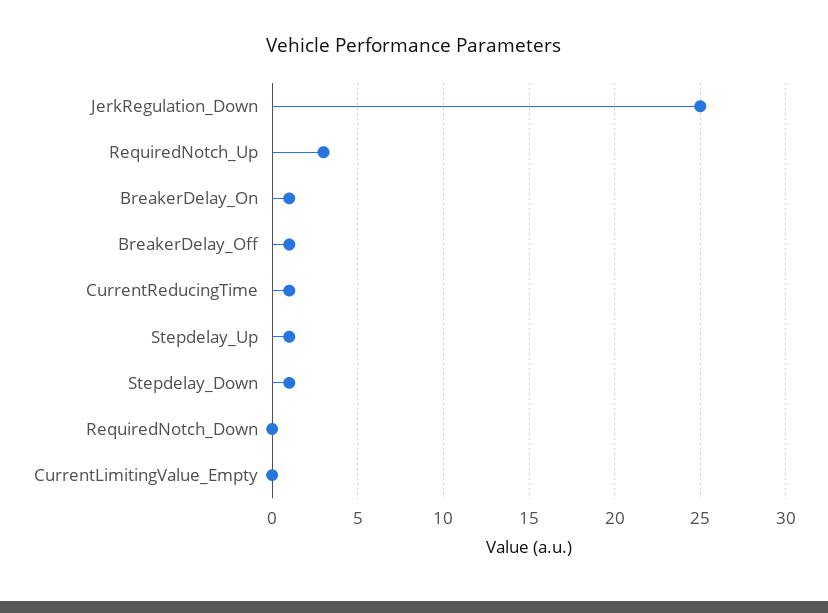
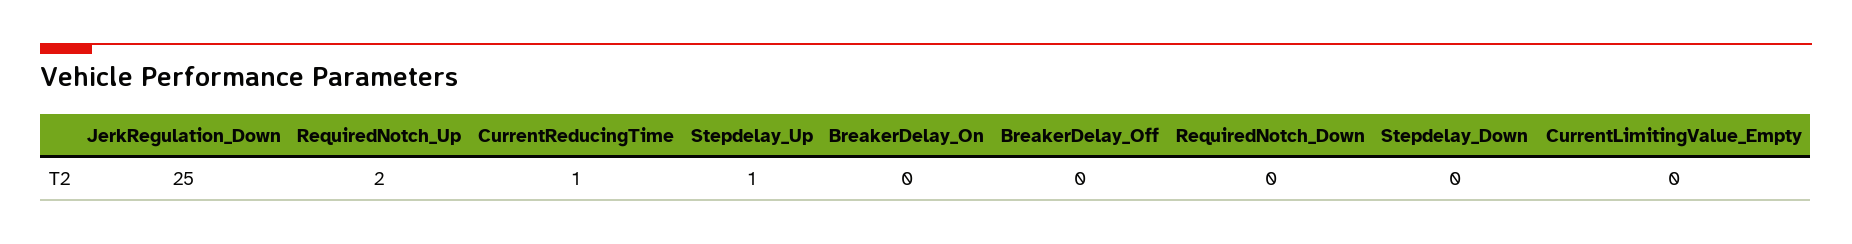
RequiredNotch_Up: 3 -> 2
BreakerDelay_On: 1 -> 0
BreakerDelay_Off: 1 -> 0
Stepdelay_Down: 1 -> 0

